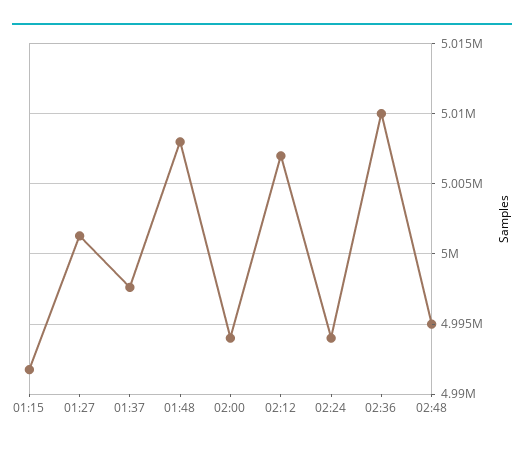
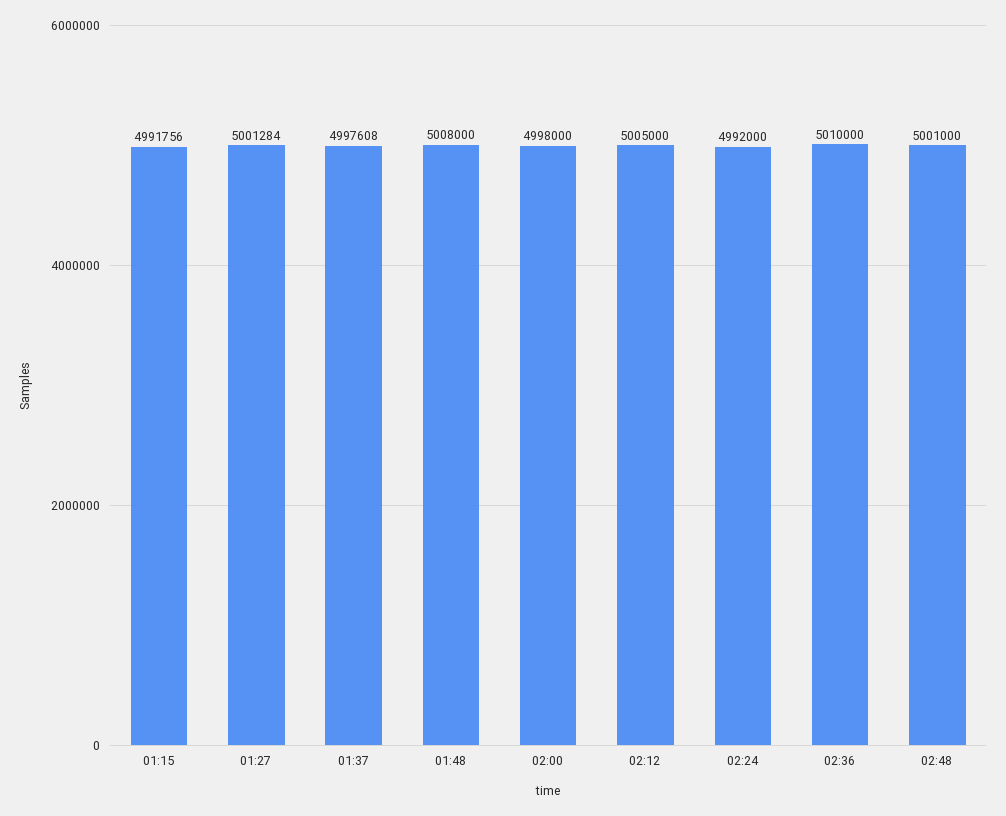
02:00: 4994000 -> 4998000
02:12: 5007000 -> 5005000
02:24: 4994000 -> 4992000
02:48: 4995000 -> 5001000

